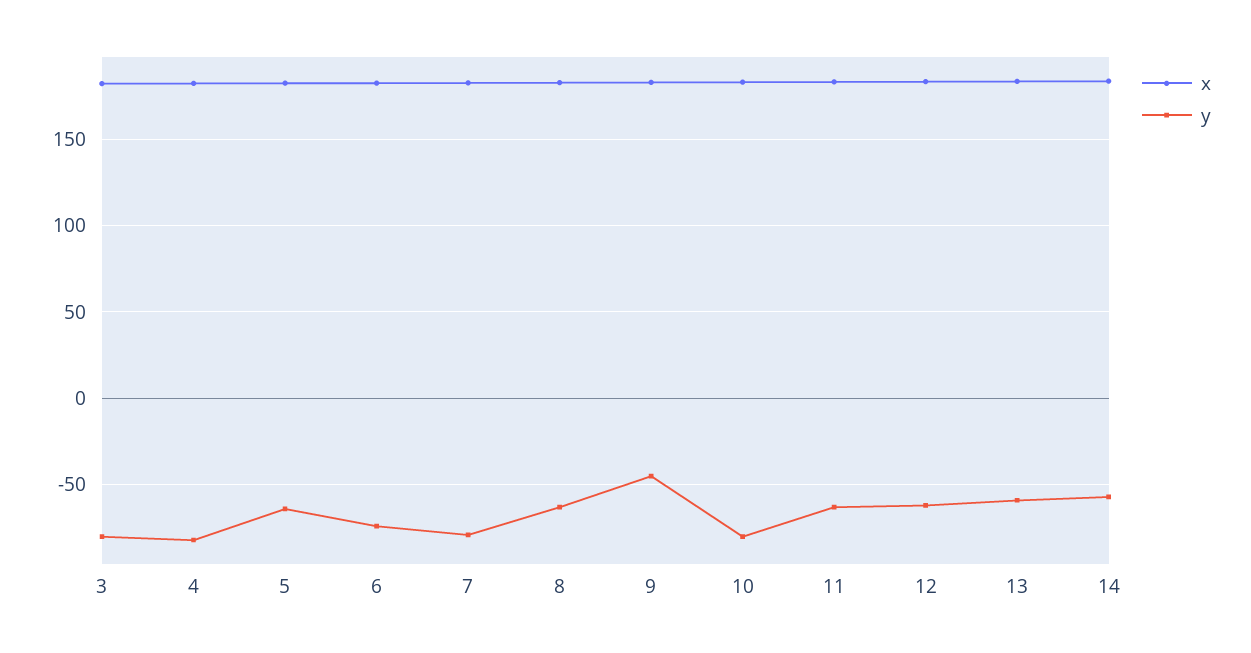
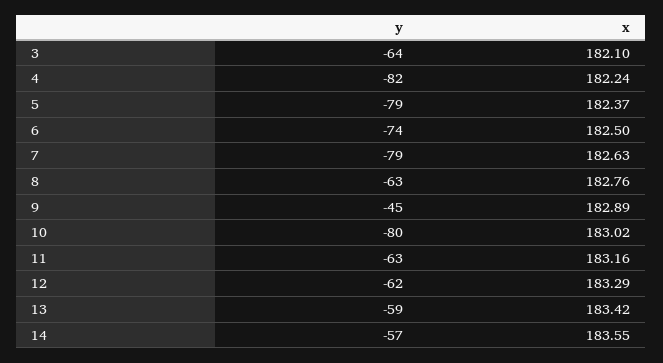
y, 3: -80 -> -64
y, 5: -65 -> -79

